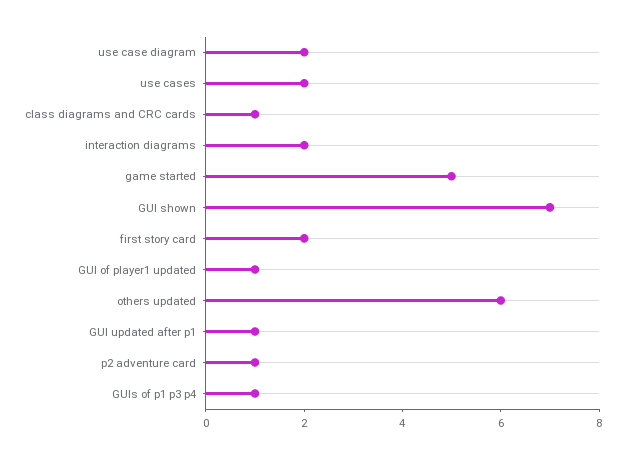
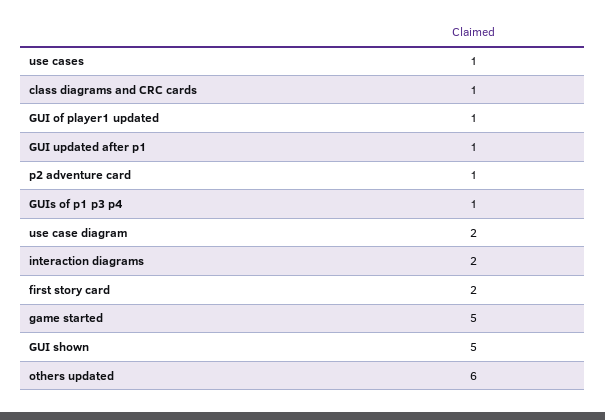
use cases: 2 -> 1
GUI shown: 7 -> 5

